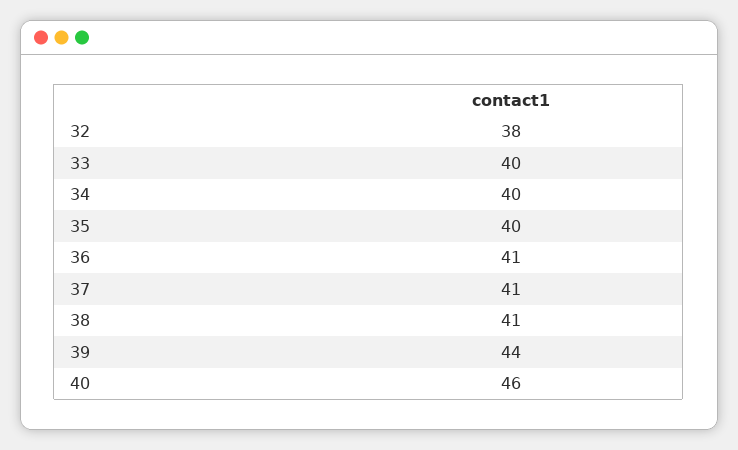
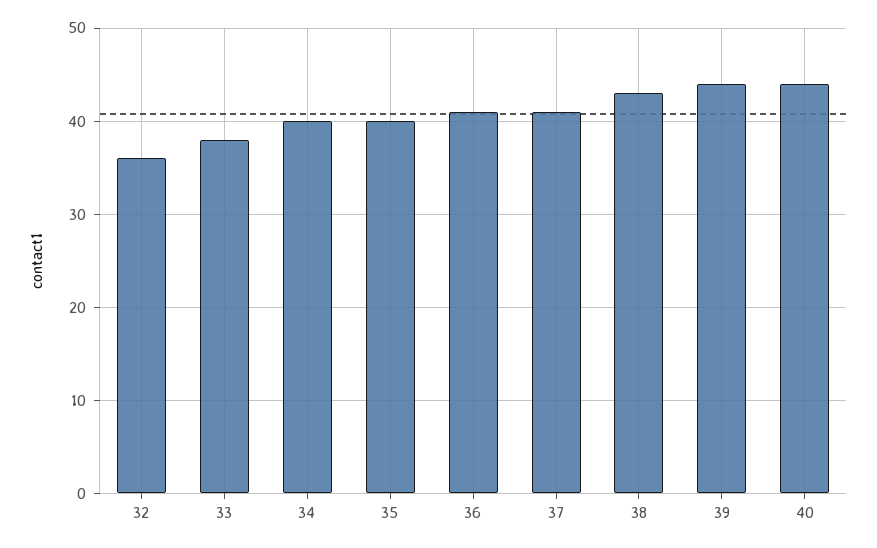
32: 38 -> 36
33: 40 -> 38
38: 41 -> 43
40: 46 -> 44

